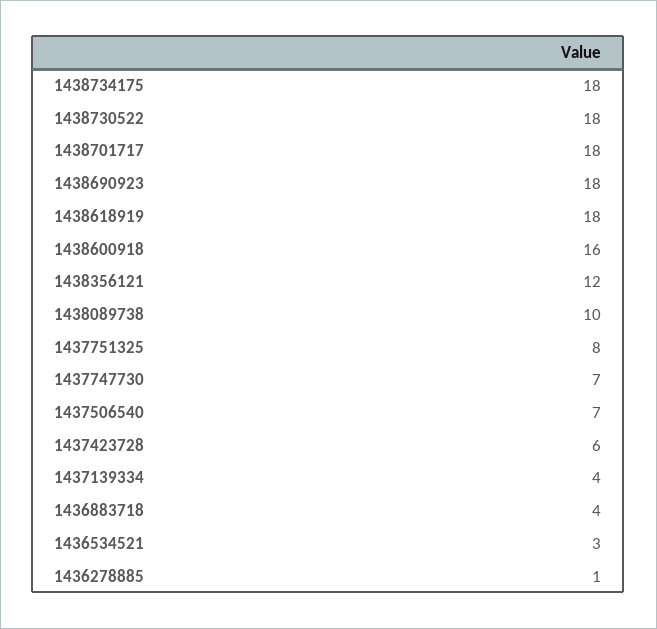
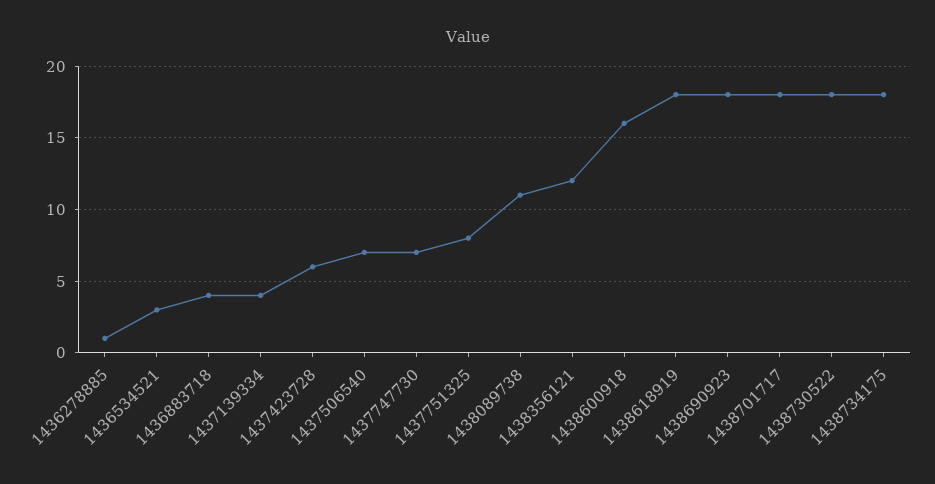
1438089738: 10 -> 11

